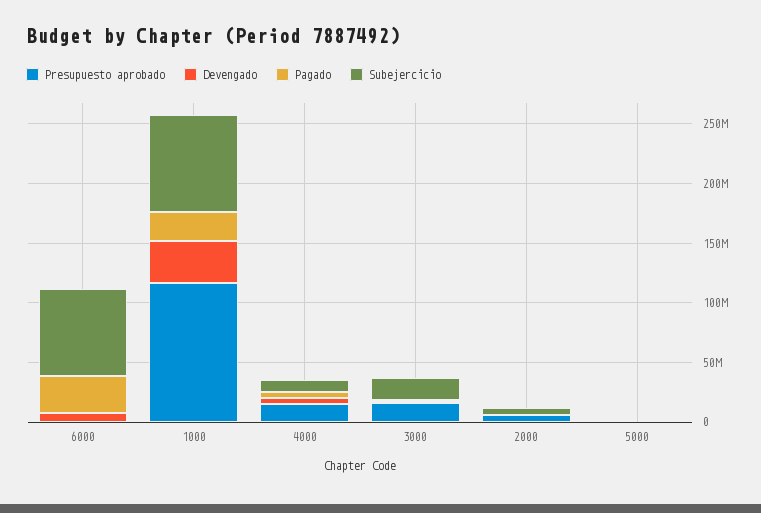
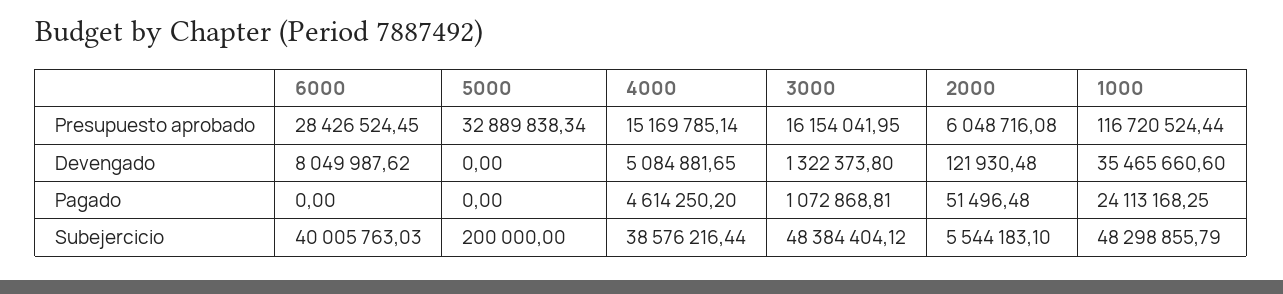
Presupuesto aprobado, 6000: 0 -> 28426524.45
Pagado, 6000: 30000000 -> 0
Subejercicio, 6000: 70000000 -> 40005763.03
Subejercicio, 1000: 80000000 -> 48298855.79
Subejercicio, 4000: 10000000 -> 38576216.44
Subejercicio, 3000: 20000000 -> 48384404.12
Presupuesto aprobado, 5000: 0 -> 32889838.34

